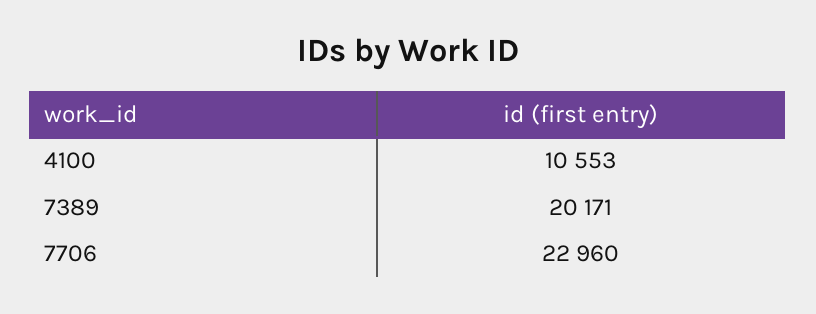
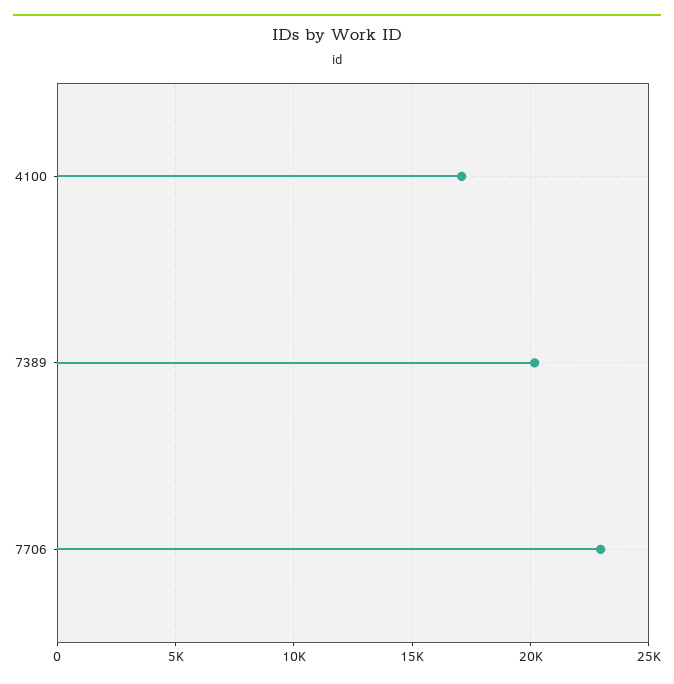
4100: 10553 -> 17000

